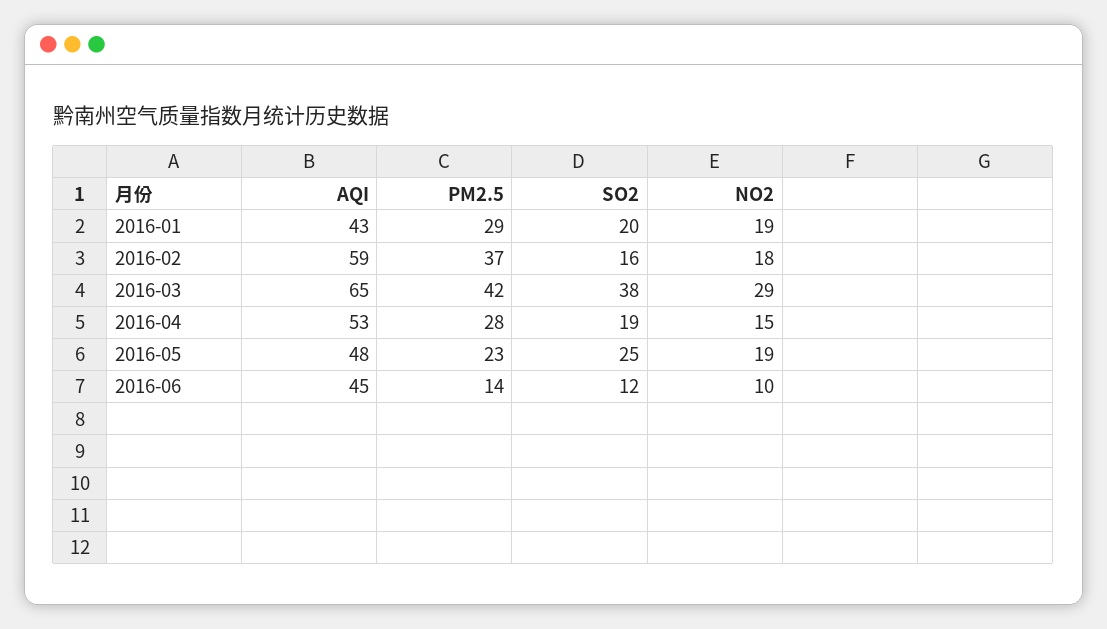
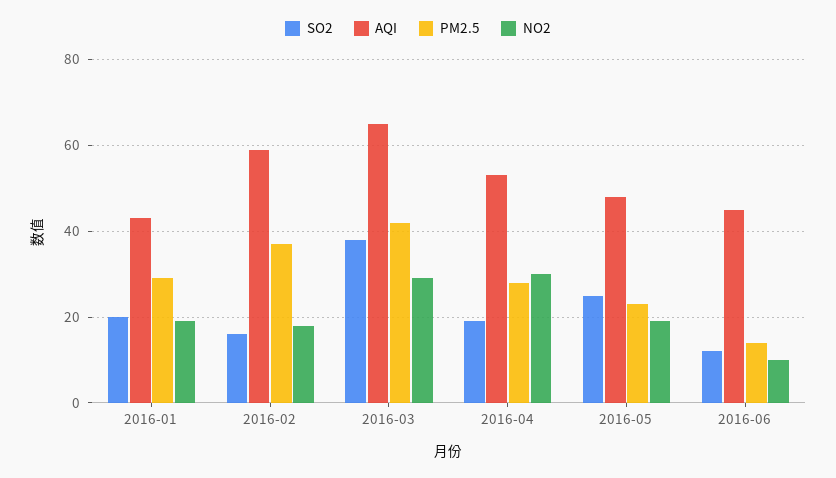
NO2, 2016-04: 15 -> 30

